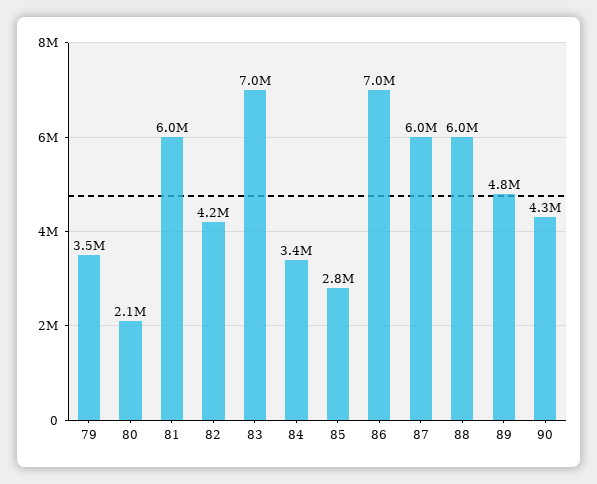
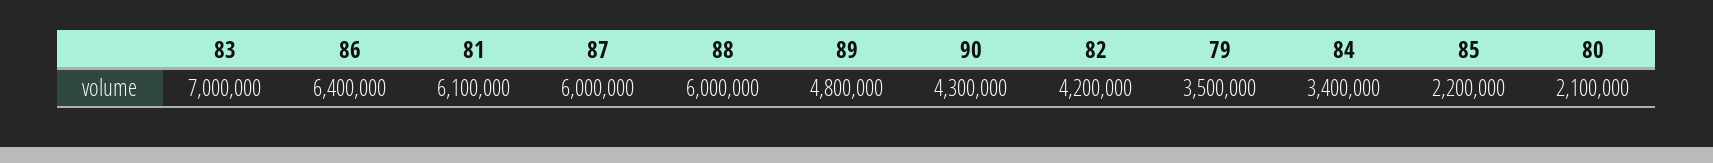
81: 6000000 -> 6100000
85: 2800000 -> 2200000
86: 7000000 -> 6400000

